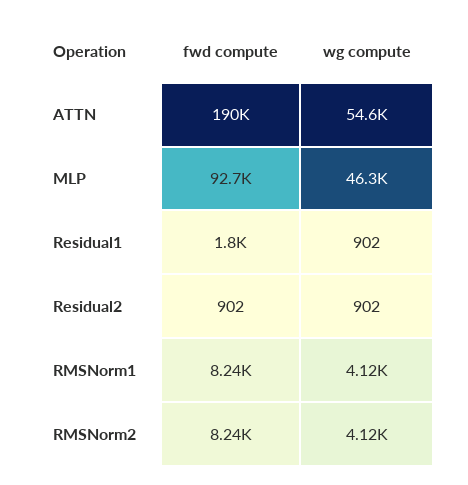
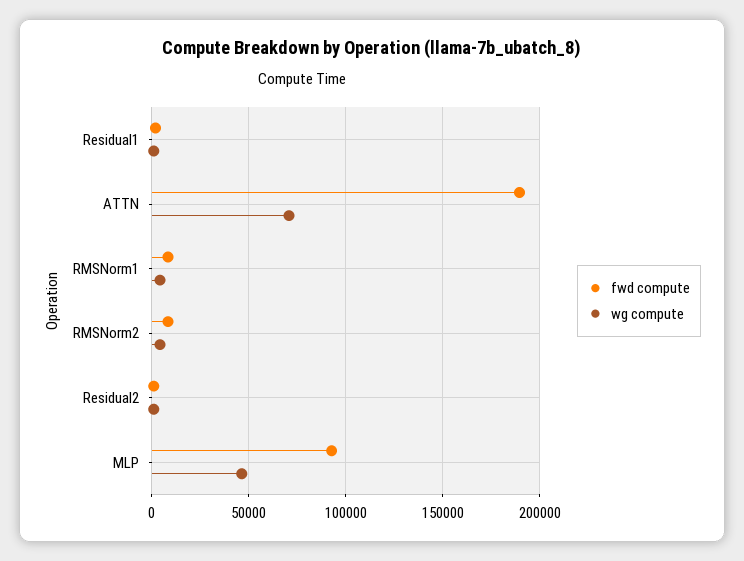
wg compute, ATTN: 54600 -> 70000

